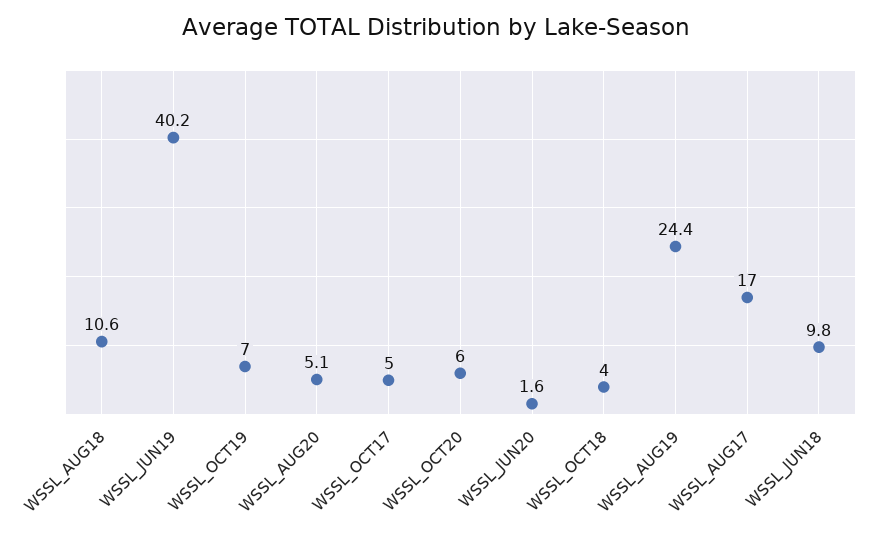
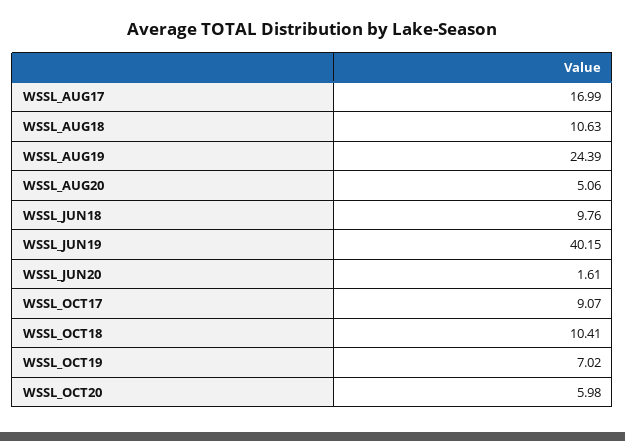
WSSL_OCT17: 5 -> 9.07
WSSL_OCT18: 4 -> 10.41

